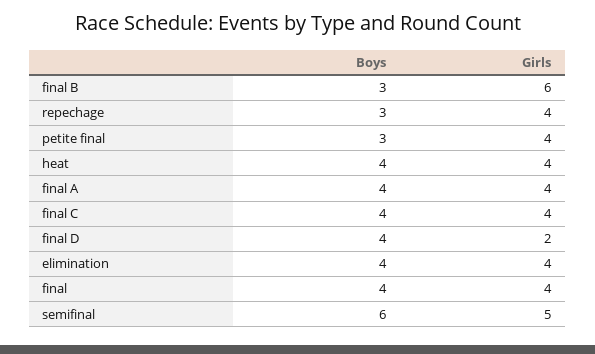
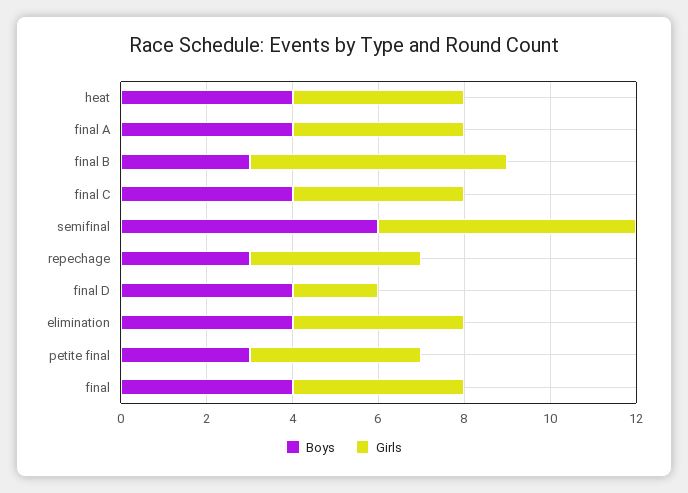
Girls, semifinal: 5 -> 6

